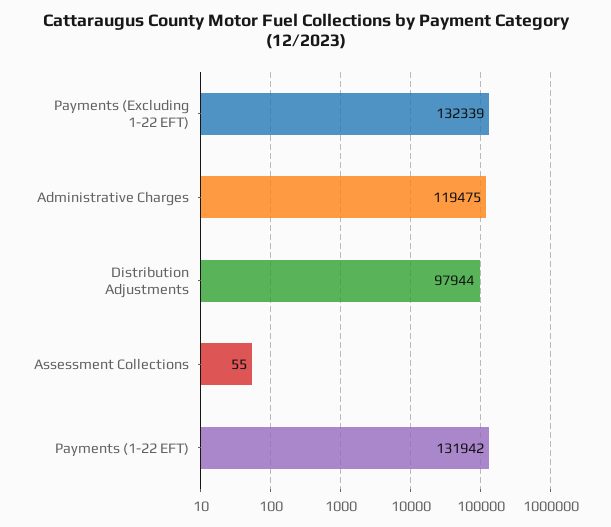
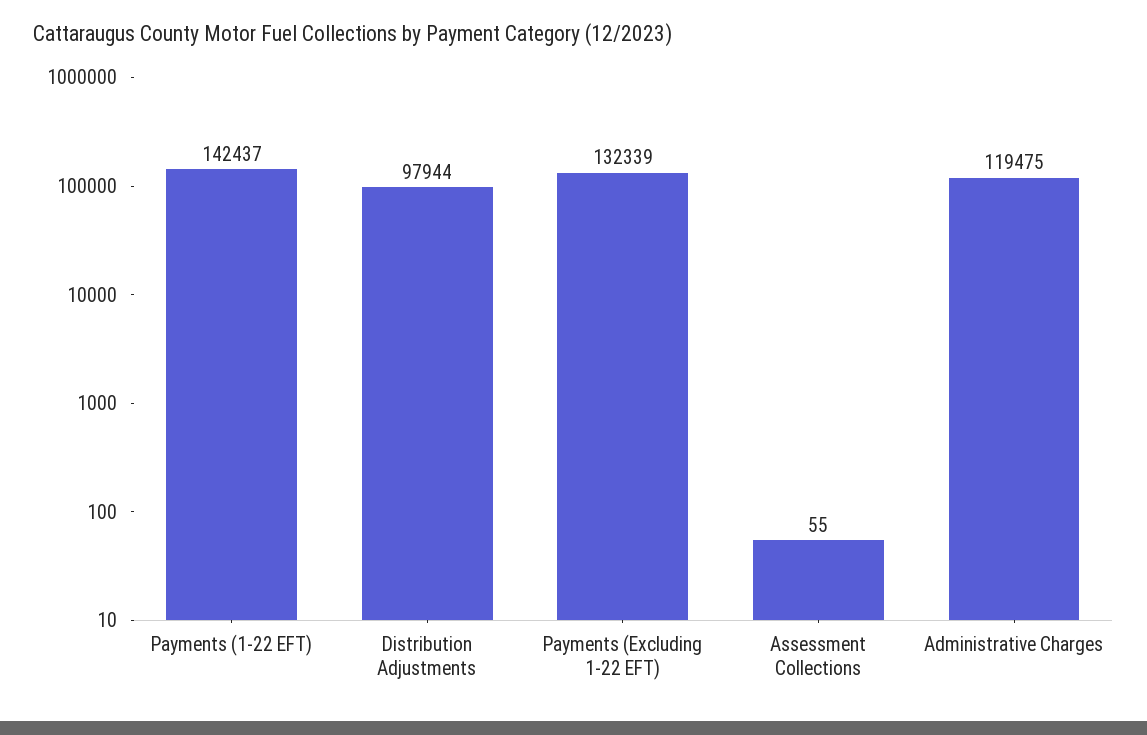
Payments (1-22 EFT): 131942 -> 142437

